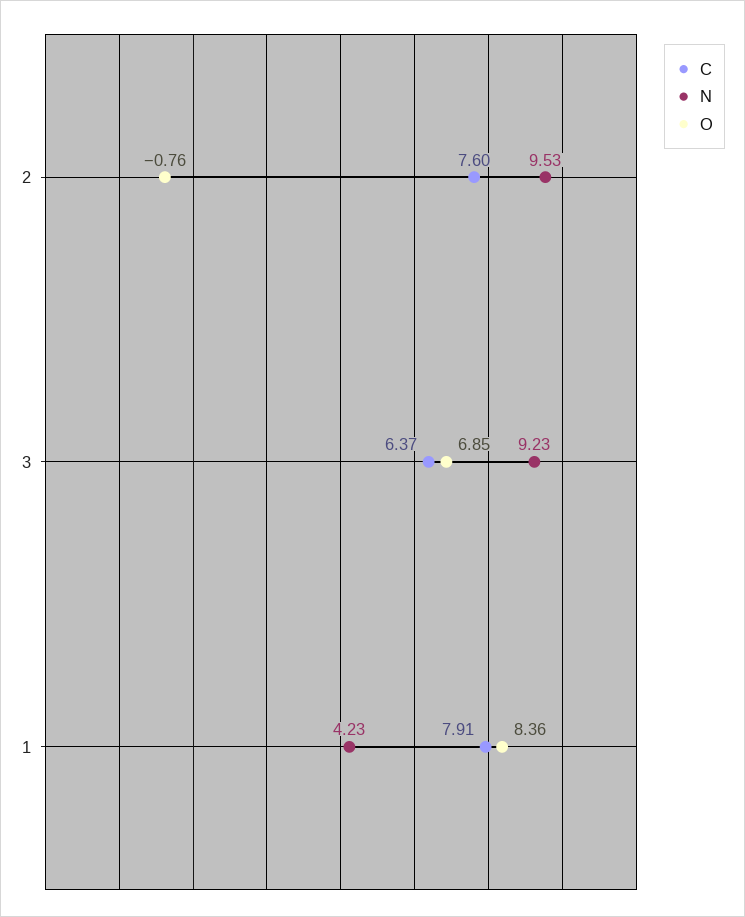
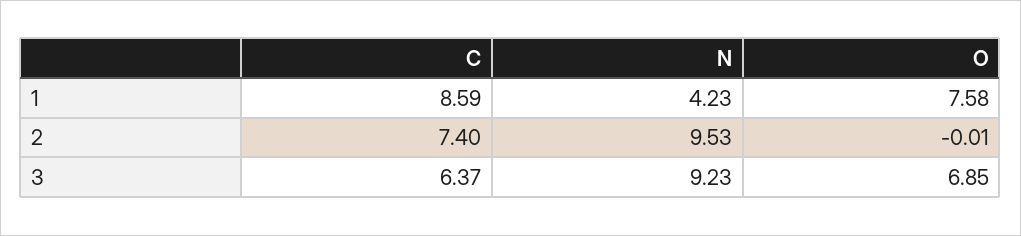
C, 2: 7.6 -> 7.4
O, 2: -0.76 -> -0.01
C, 1: 7.91 -> 8.59
O, 1: 8.36 -> 7.58

